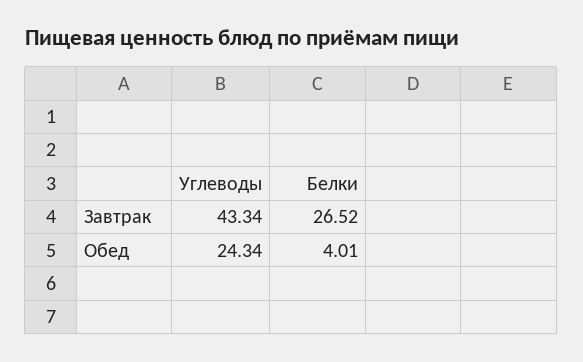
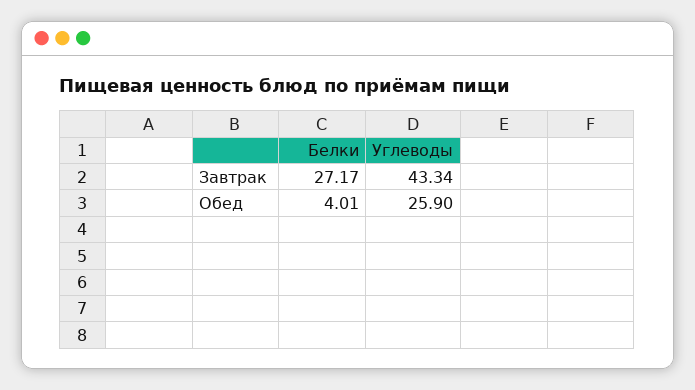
Белки, Завтрак: 26.52 -> 27.17
Углеводы, Обед: 24.34 -> 25.9

